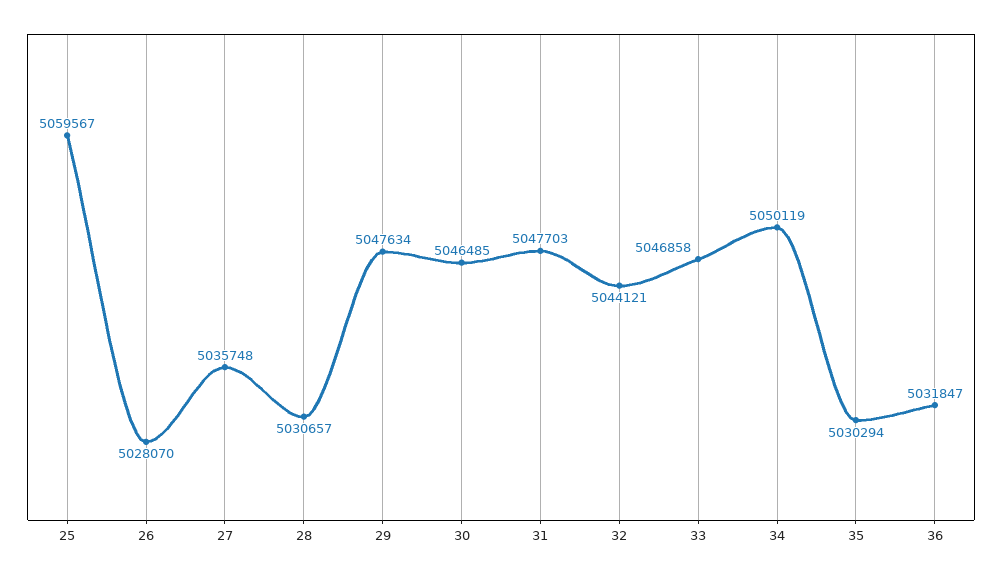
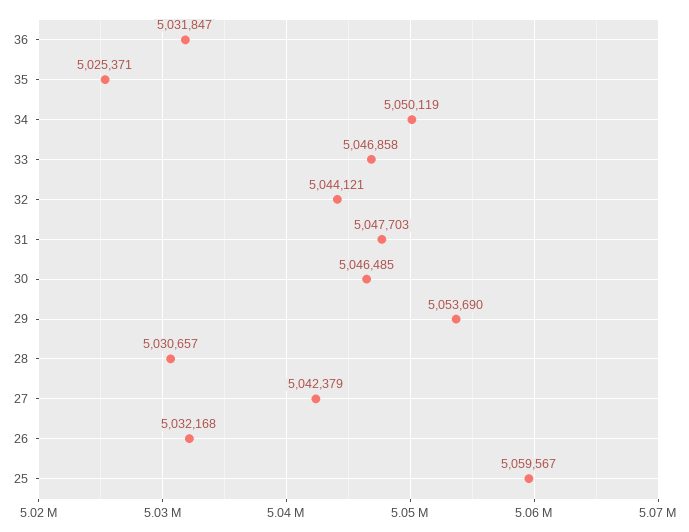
26: 5028070 -> 5032168
27: 5035748 -> 5042379
29: 5047634 -> 5053690
35: 5030294 -> 5025371

